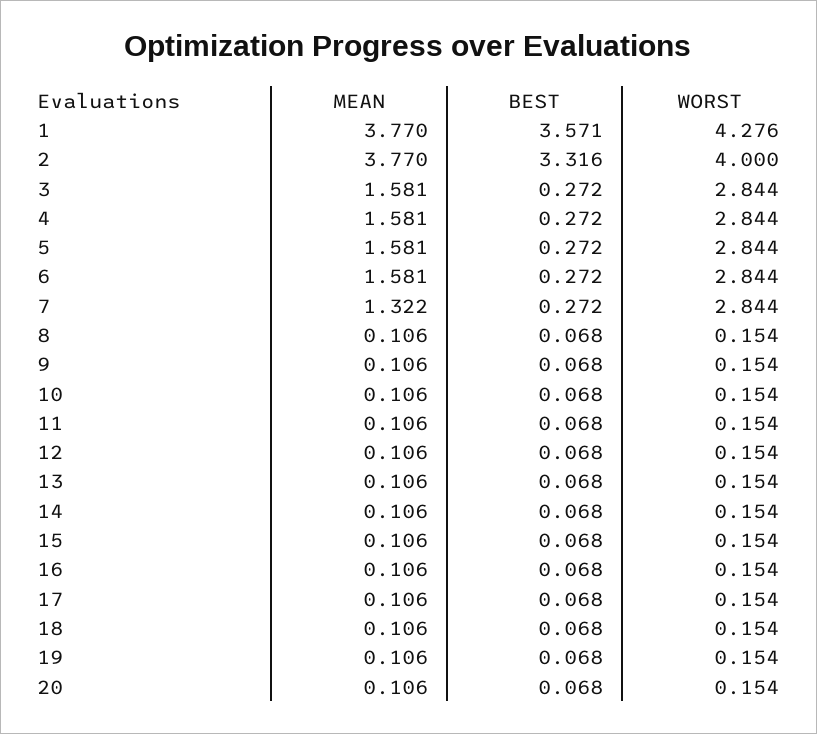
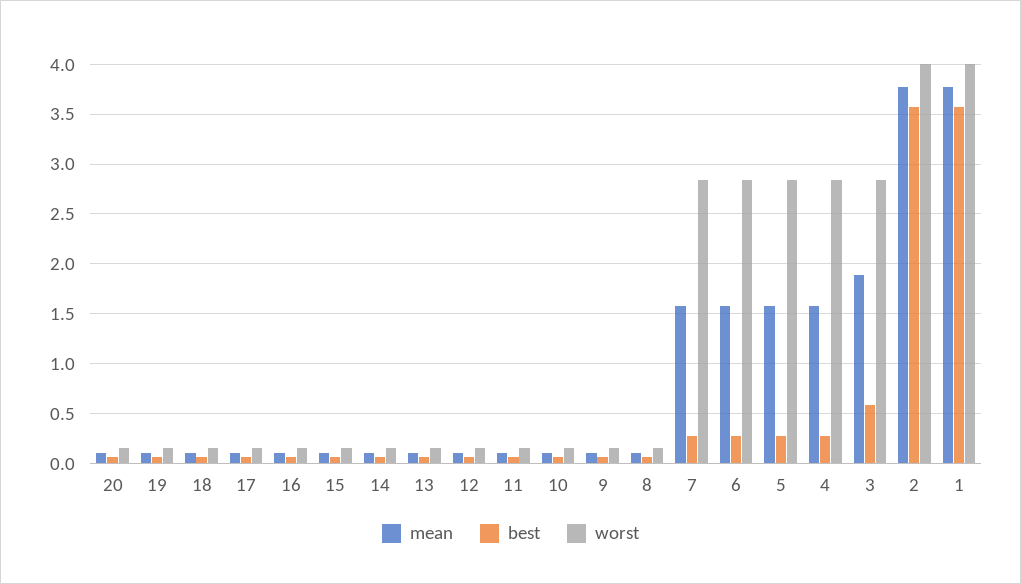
WORST, 1: 4.276 -> 4
BEST, 2: 3.316 -> 3.6
MEAN, 3: 1.581 -> 1.9
BEST, 3: 0.272 -> 0.6
MEAN, 7: 1.322 -> 1.6

